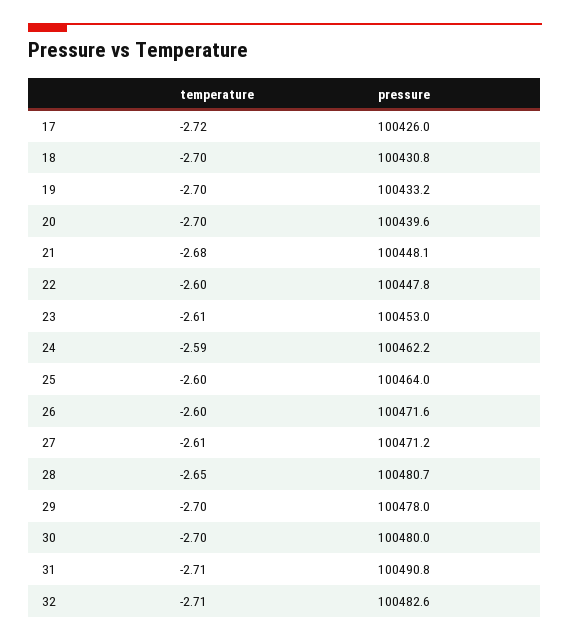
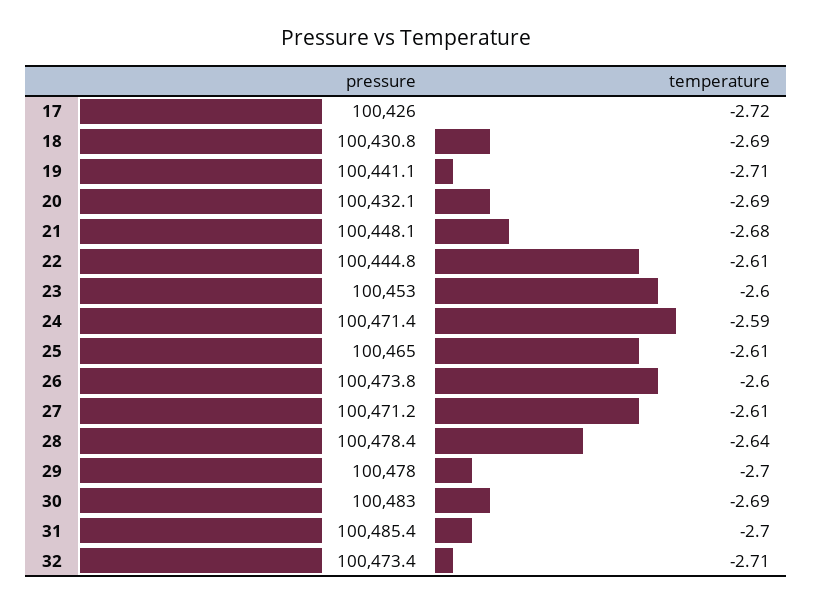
temperature, 18: -2.7 -> -2.69
temperature, 19: -2.7 -> -2.71
pressure, 19: 100433.2 -> 100441.1
temperature, 20: -2.7 -> -2.69
pressure, 20: 100439.6 -> 100432.1
temperature, 22: -2.6 -> -2.61
pressure, 22: 100447.8 -> 100444.8
temperature, 23: -2.61 -> -2.6
pressure, 24: 100462.2 -> 100471.4
temperature, 25: -2.6 -> -2.61
pressure, 25: 100464 -> 100465
pressure, 26: 100471.6 -> 100473.8
temperature, 28: -2.65 -> -2.64
pressure, 28: 100480.7 -> 100478.4
temperature, 30: -2.7 -> -2.69
pressure, 30: 100480 -> 100483
temperature, 31: -2.71 -> -2.7
pressure, 31: 100490.8 -> 100485.4
pressure, 32: 100482.6 -> 100473.4

